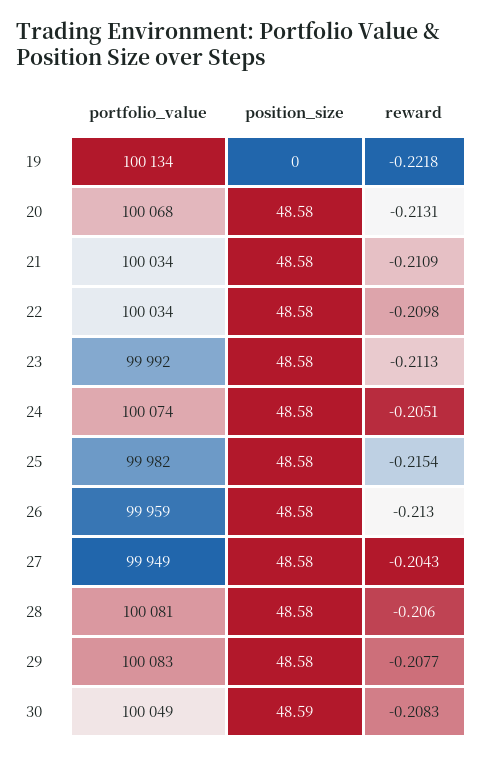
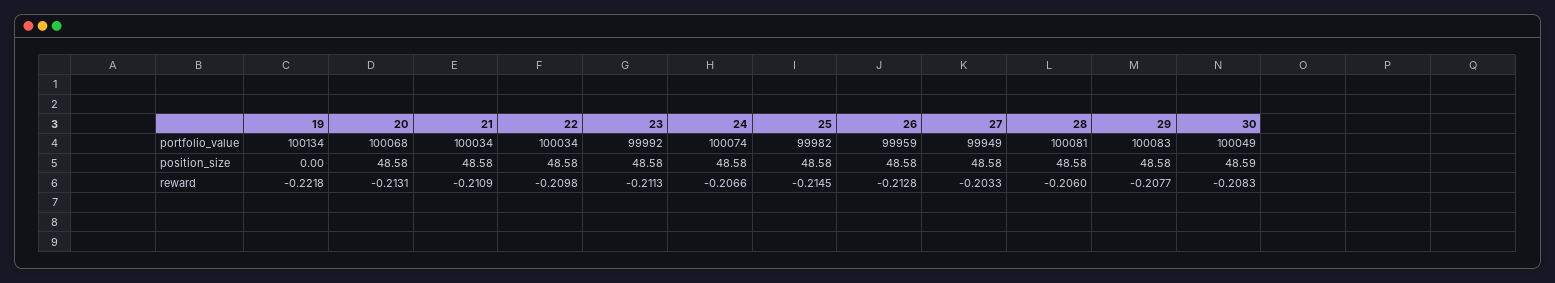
reward, 24: -0.2051 -> -0.2066
reward, 25: -0.2154 -> -0.2145
reward, 26: -0.213 -> -0.2128
reward, 27: -0.2043 -> -0.2033

